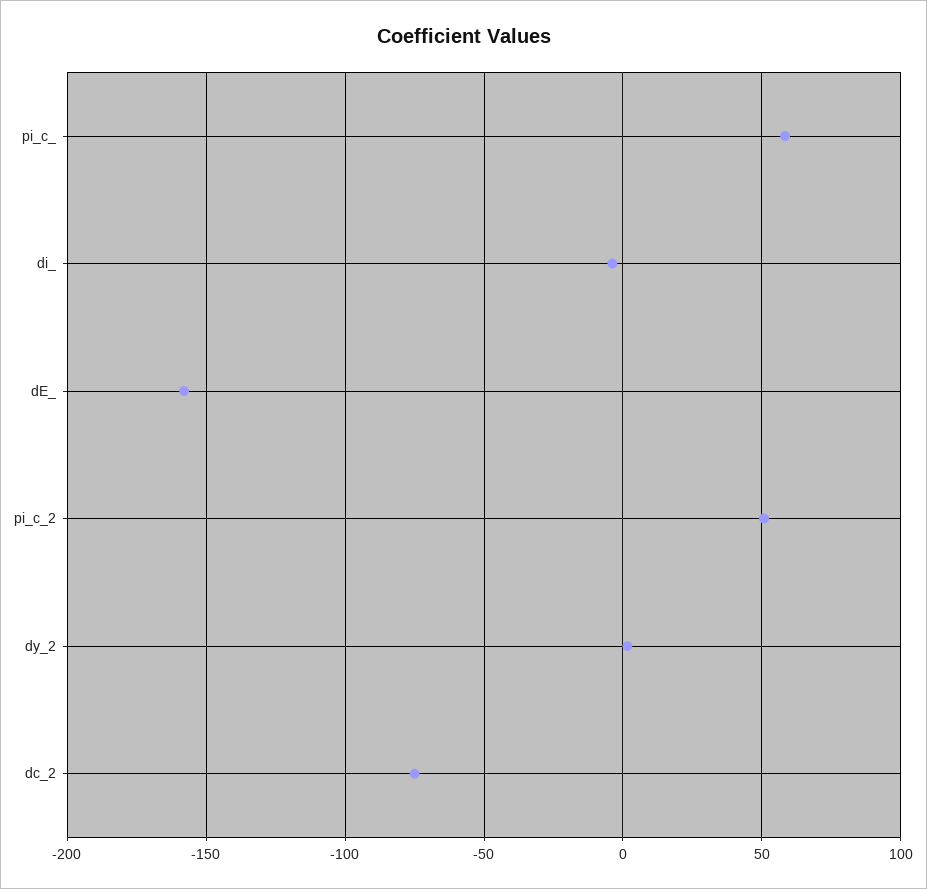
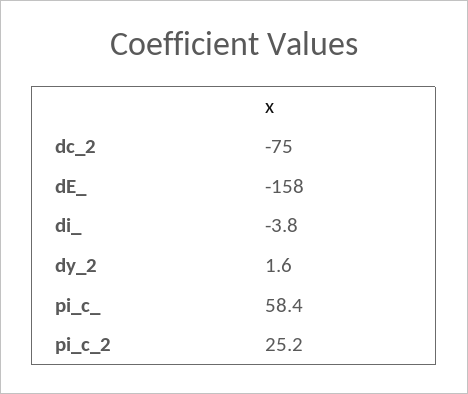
pi_c_2: 50 -> 25.2

